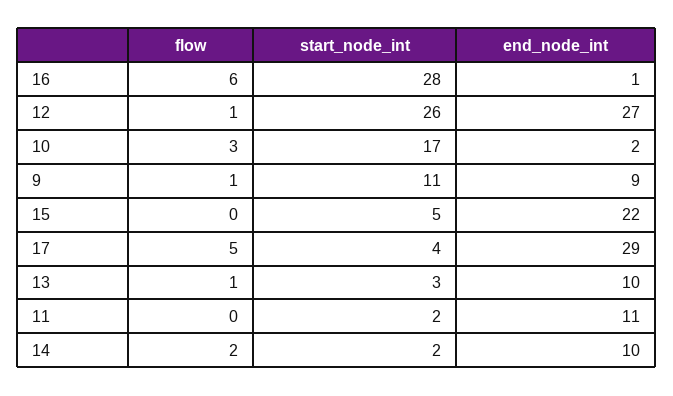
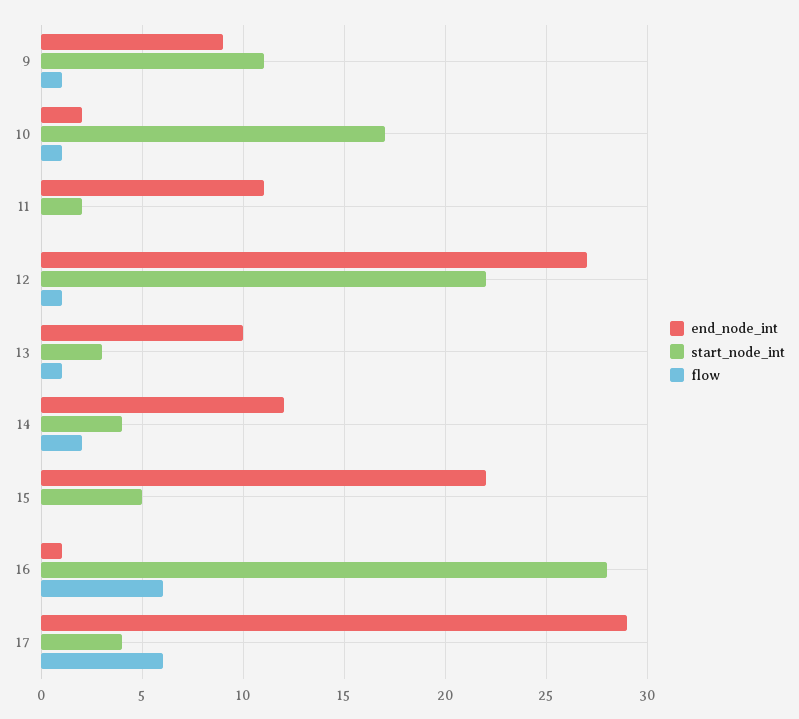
start_node_int, 12: 26 -> 22
flow, 10: 3 -> 1
flow, 17: 5 -> 6
start_node_int, 14: 2 -> 4
end_node_int, 14: 10 -> 12

